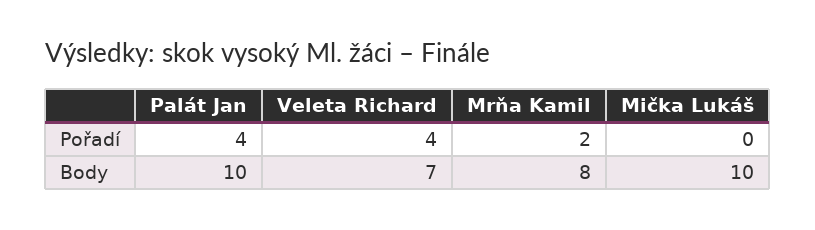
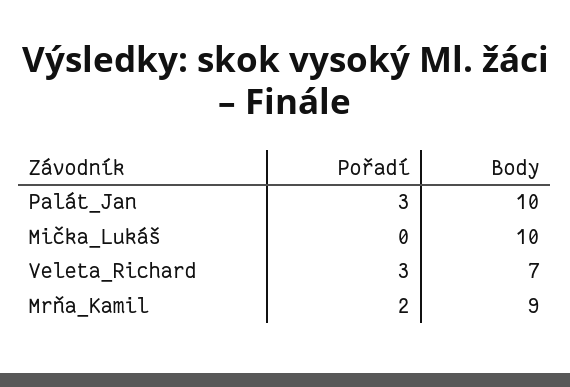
Palát Jan, Pořadí: 4 -> 3
Veleta Richard, Pořadí: 4 -> 3
Mrňa Kamil, Body: 8 -> 9

